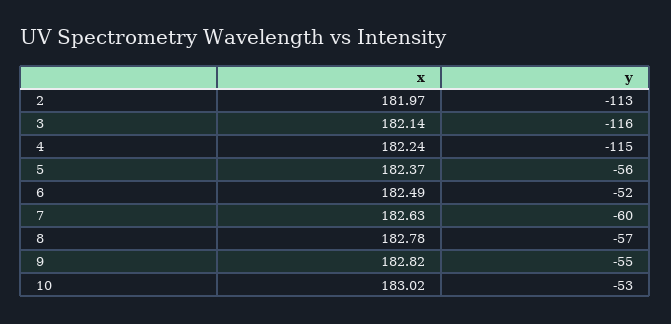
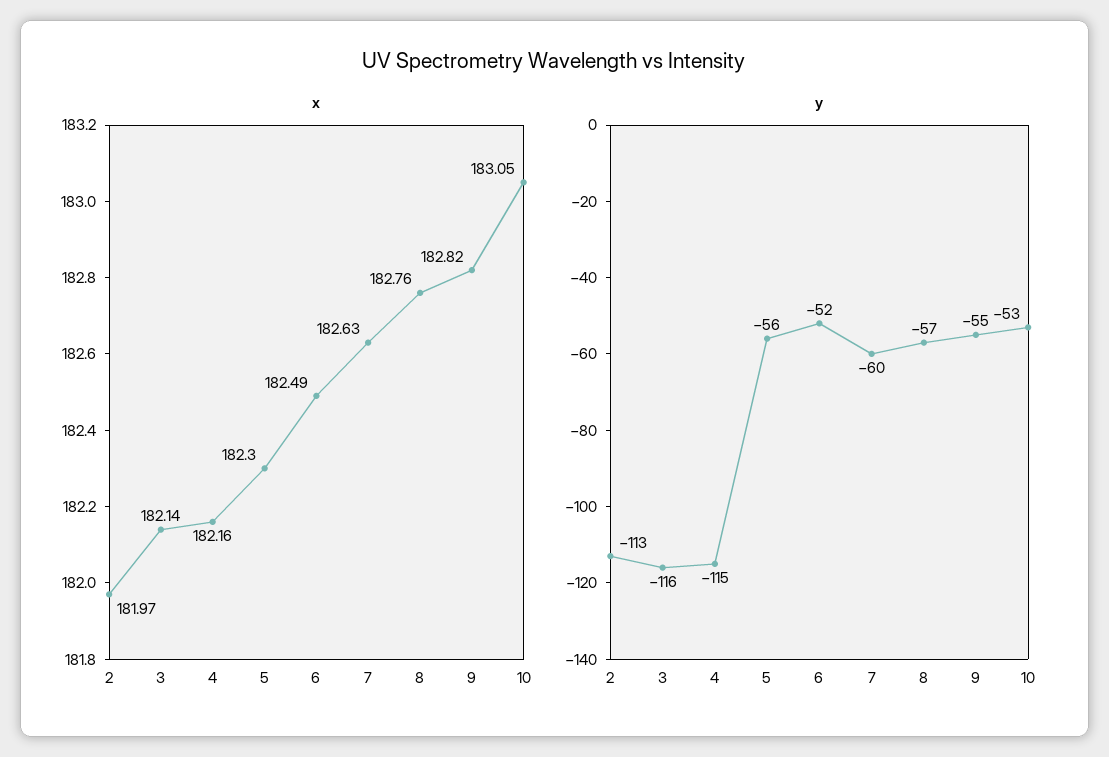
x, 4: 182.24 -> 182.16
x, 5: 182.37 -> 182.3
x, 8: 182.78 -> 182.76
x, 10: 183.02 -> 183.05

